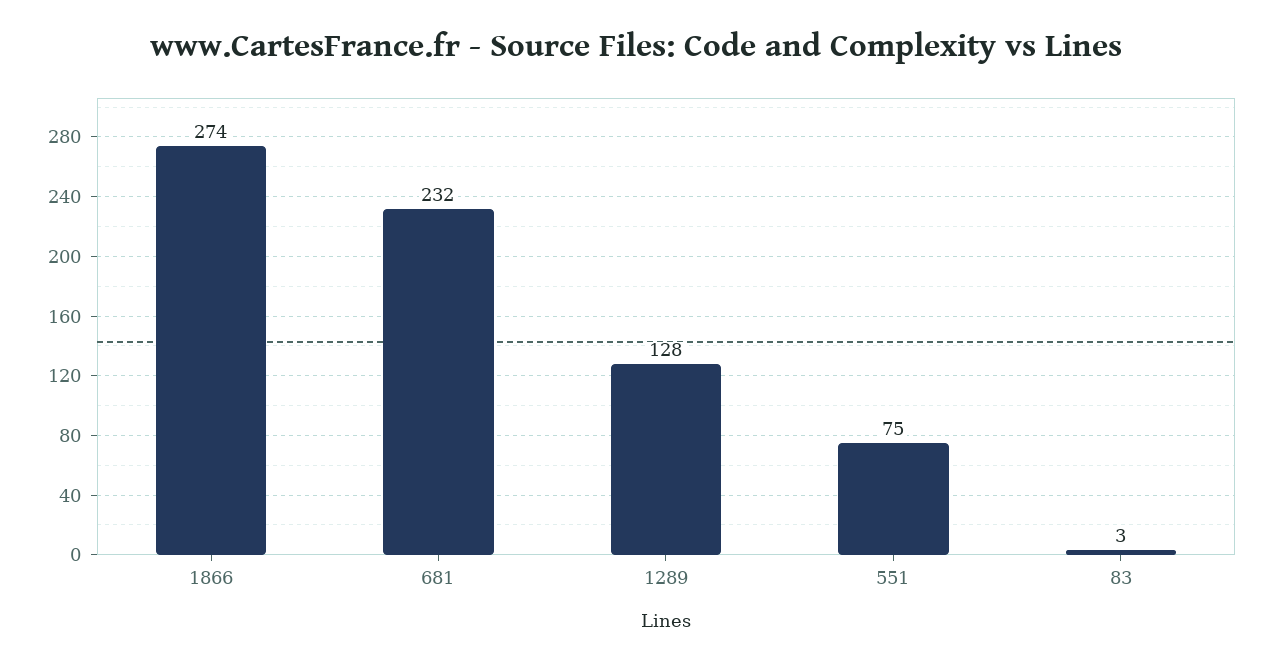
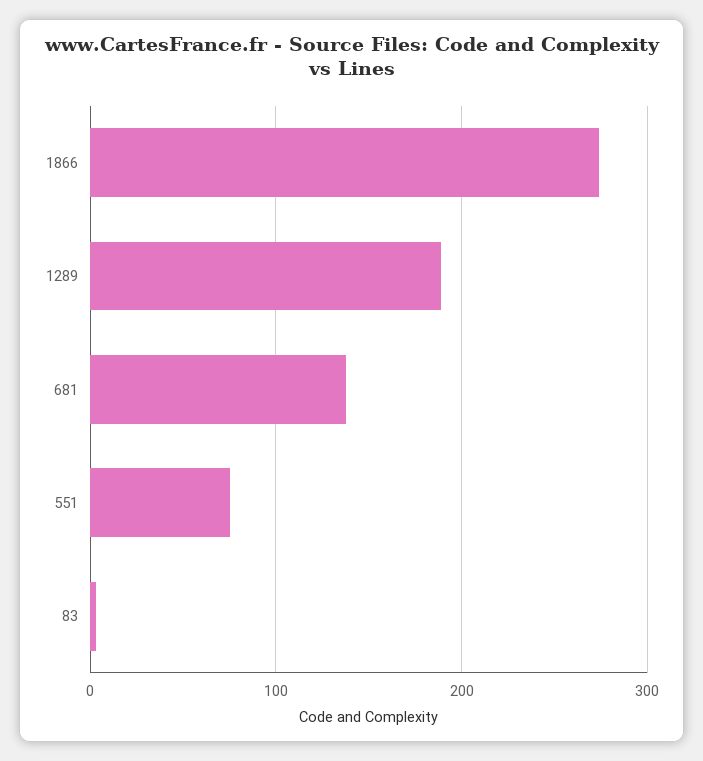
681: 232 -> 140
1289: 128 -> 190

